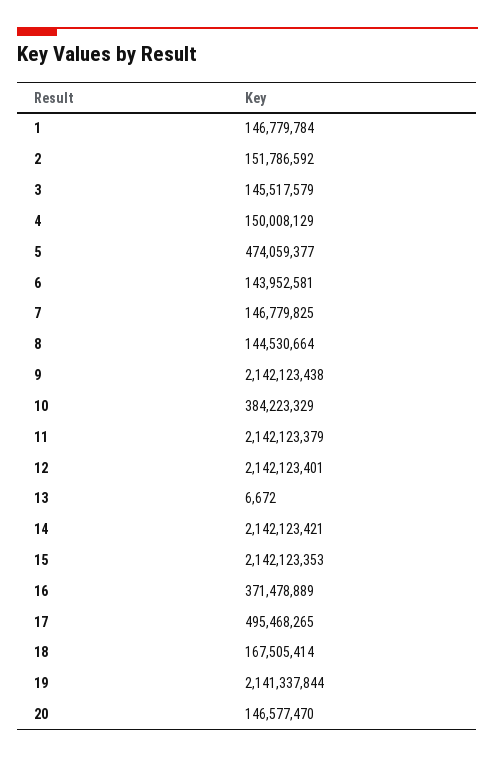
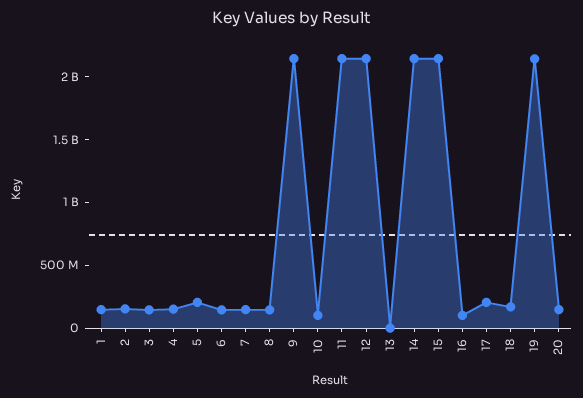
5: 474059377 -> 200000000
10: 384223329 -> 100000000
16: 371478889 -> 100000000
17: 495468265 -> 200000000

